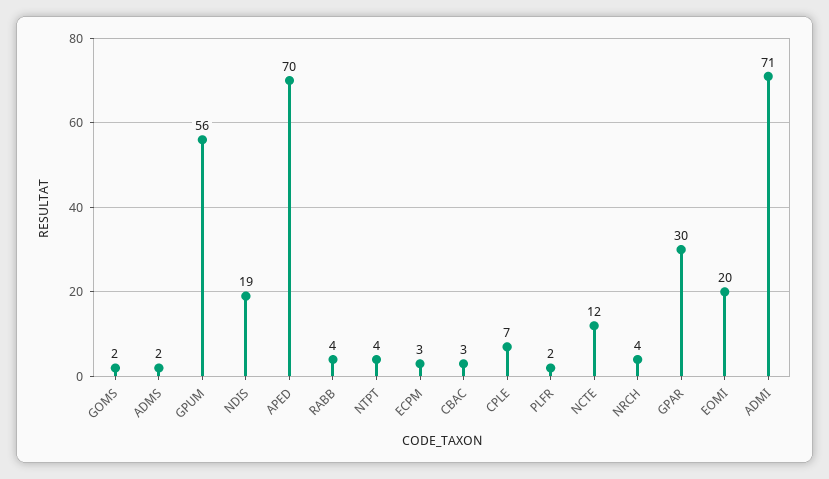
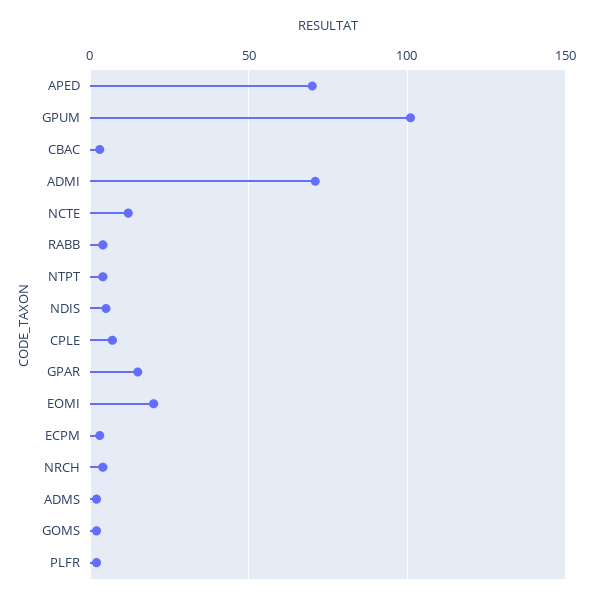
GPUM: 56 -> 100
NDIS: 19 -> 5
GPAR: 30 -> 15

